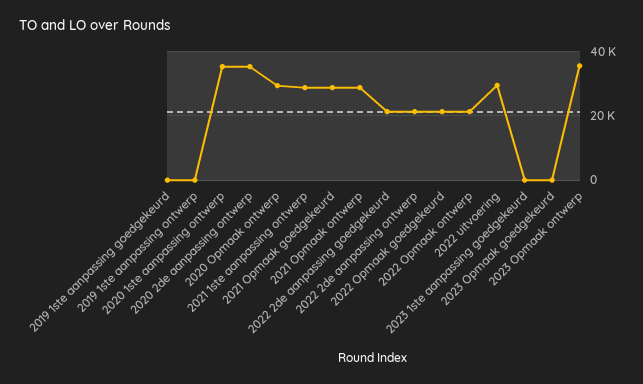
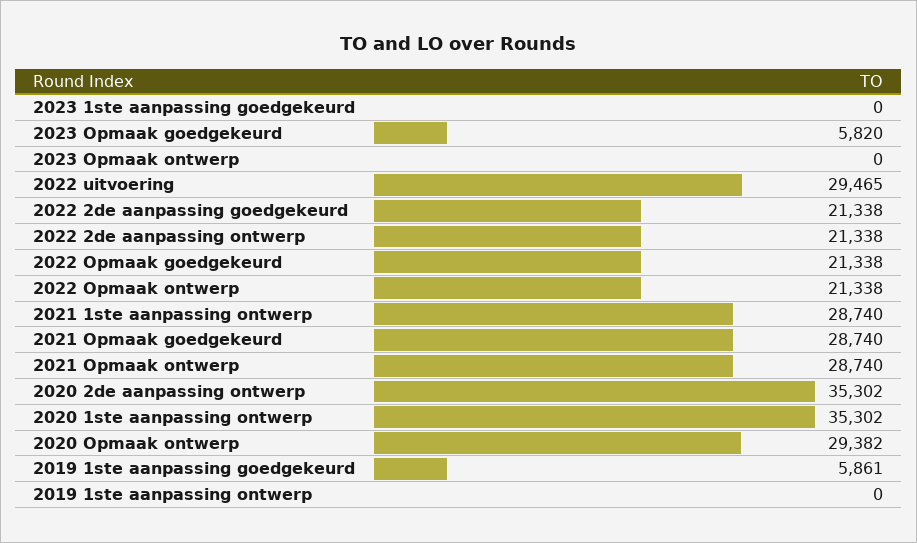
2019 1ste aanpassing goedgekeurd: 0 -> 5861
2023 Opmaak goedgekeurd: 0 -> 5820
2023 Opmaak ontwerp: 36000 -> 0

